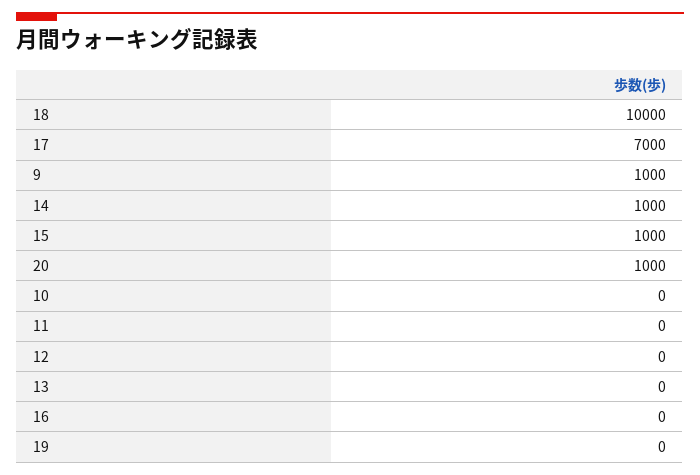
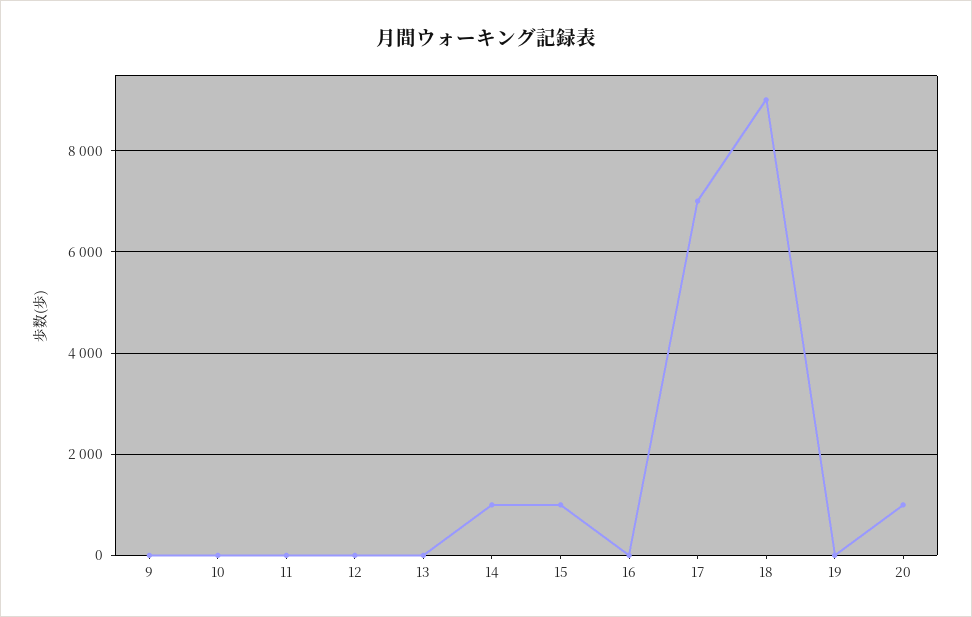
18: 10000 -> 9000
9: 1000 -> 0

